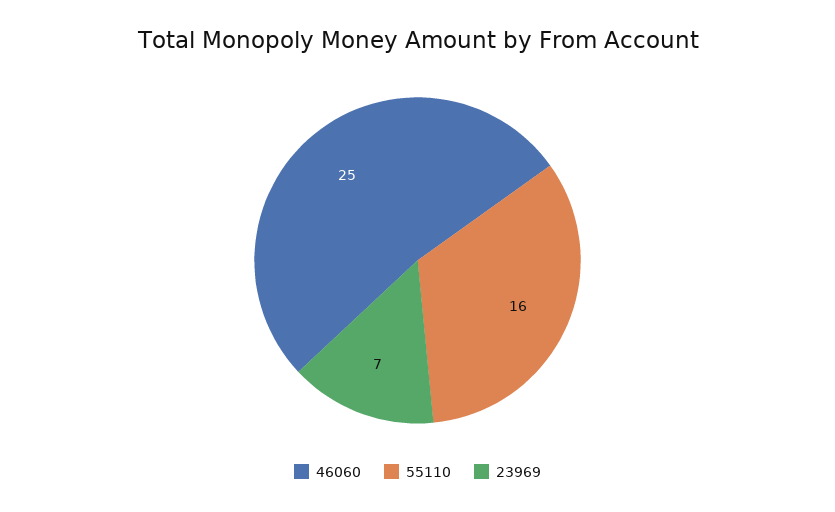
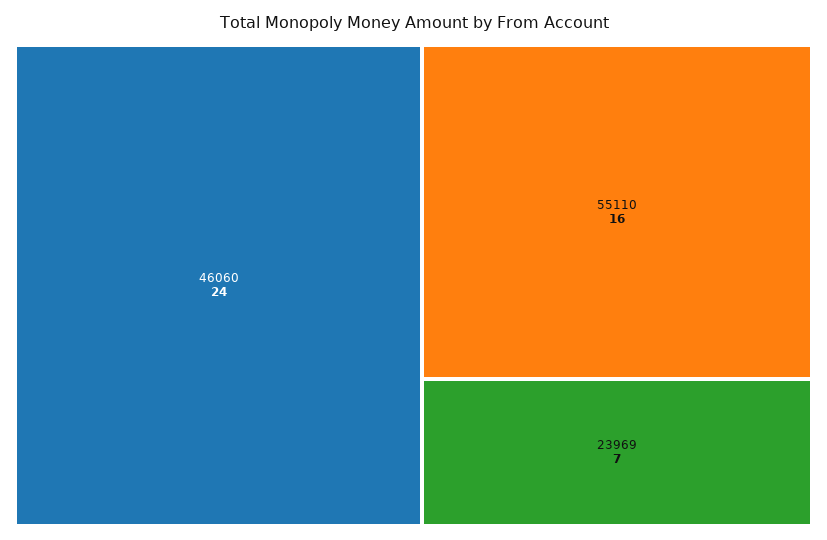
46060: 25 -> 24

